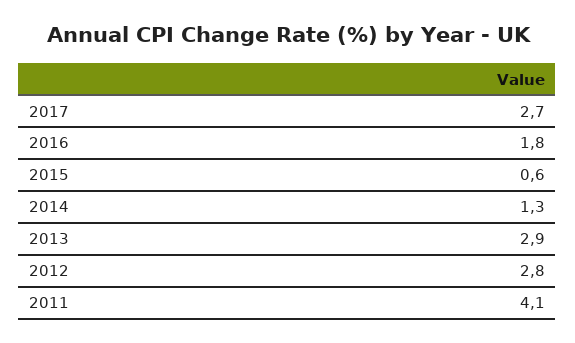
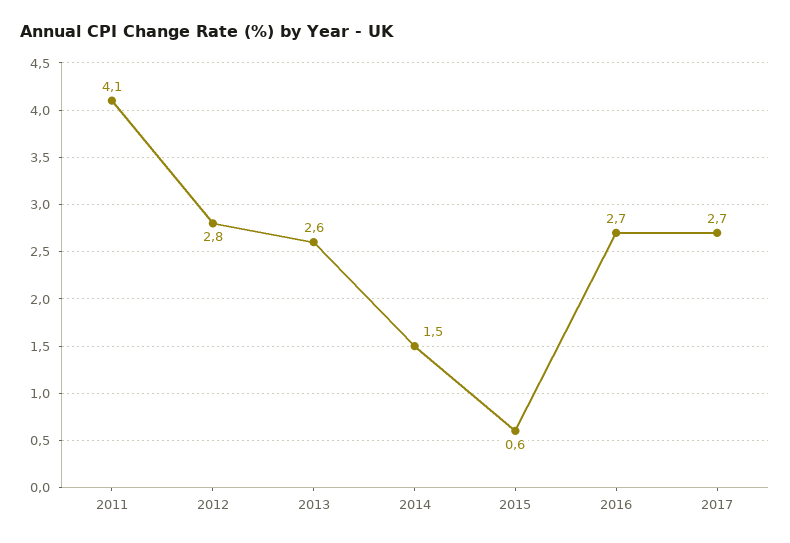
2016: 1.8 -> 2.7
2014: 1.3 -> 1.5
2013: 2.9 -> 2.6

